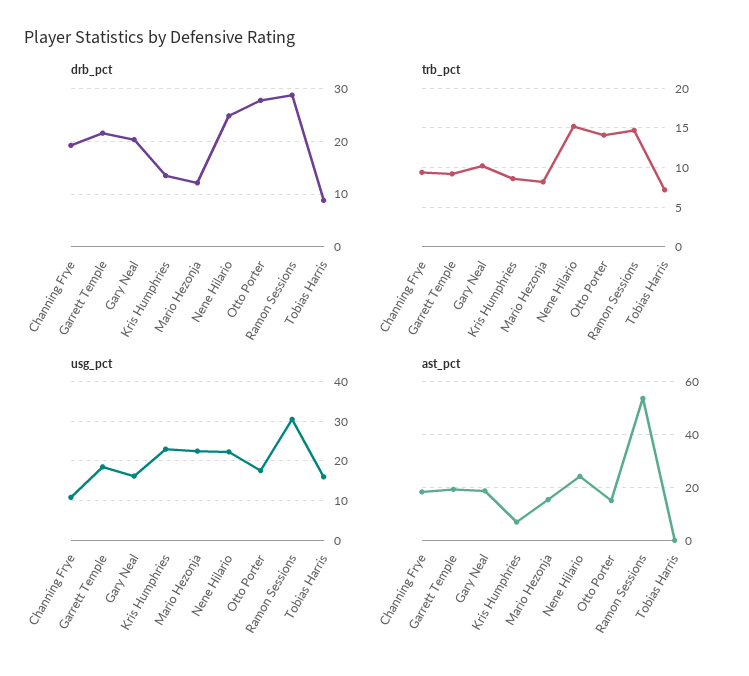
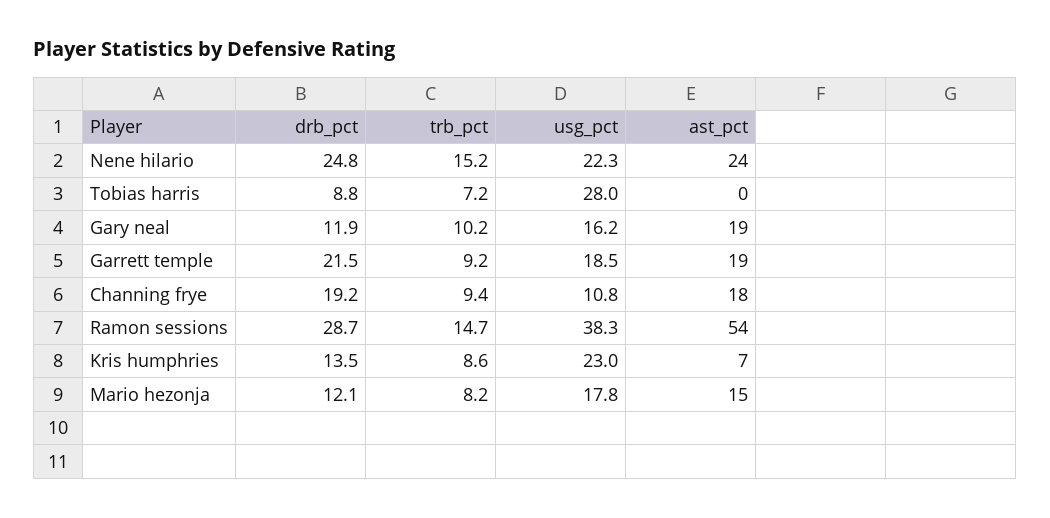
drb_pct, Gary Neal: 20 -> 11.9
drb_pct, Otto Porter: 28 -> none
trb_pct, Otto Porter: 14 -> none
usg_pct, Mario Hezonja: 22 -> 17.8
usg_pct, Otto Porter: 18 -> none
usg_pct, Ramon Sessions: 30 -> 38.3
usg_pct, Tobias Harris: 16 -> 28
ast_pct, Otto Porter: 15 -> none

